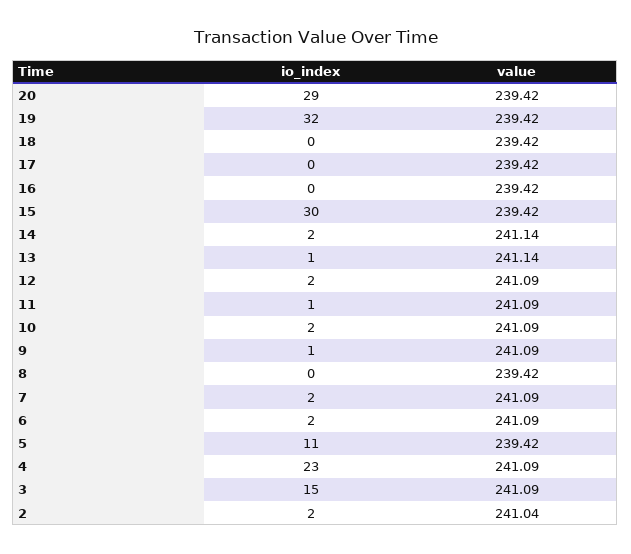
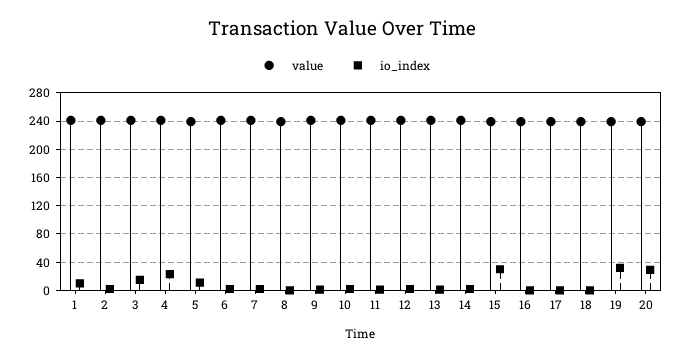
value, 1: none -> 240
io_index, 1: none -> 10

